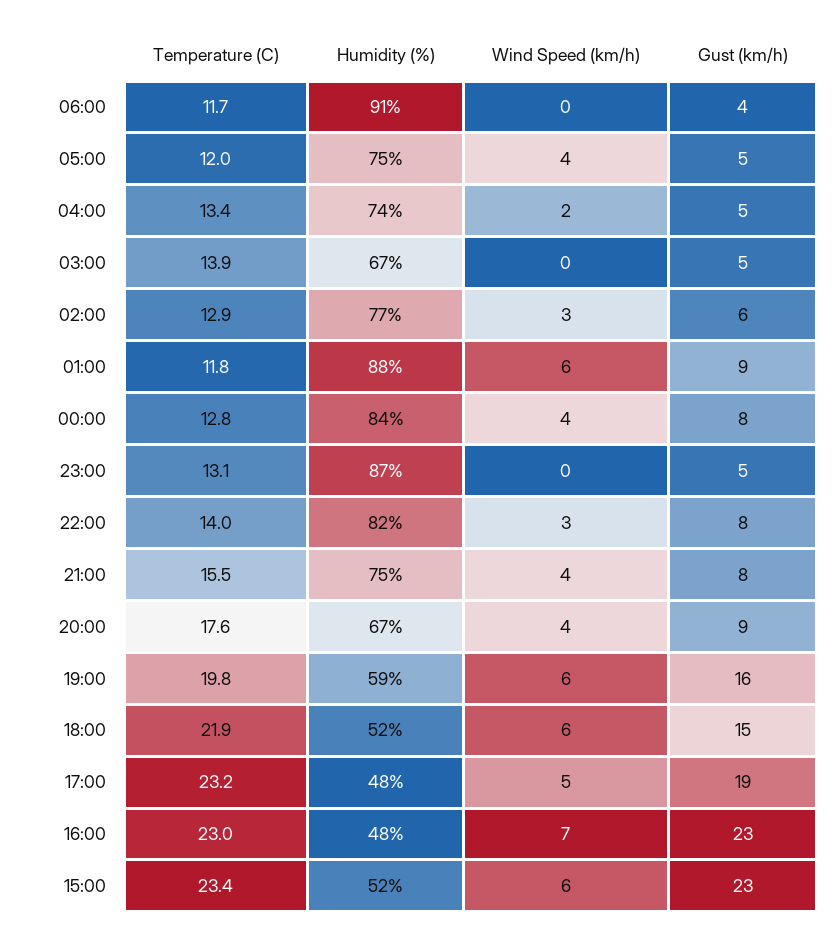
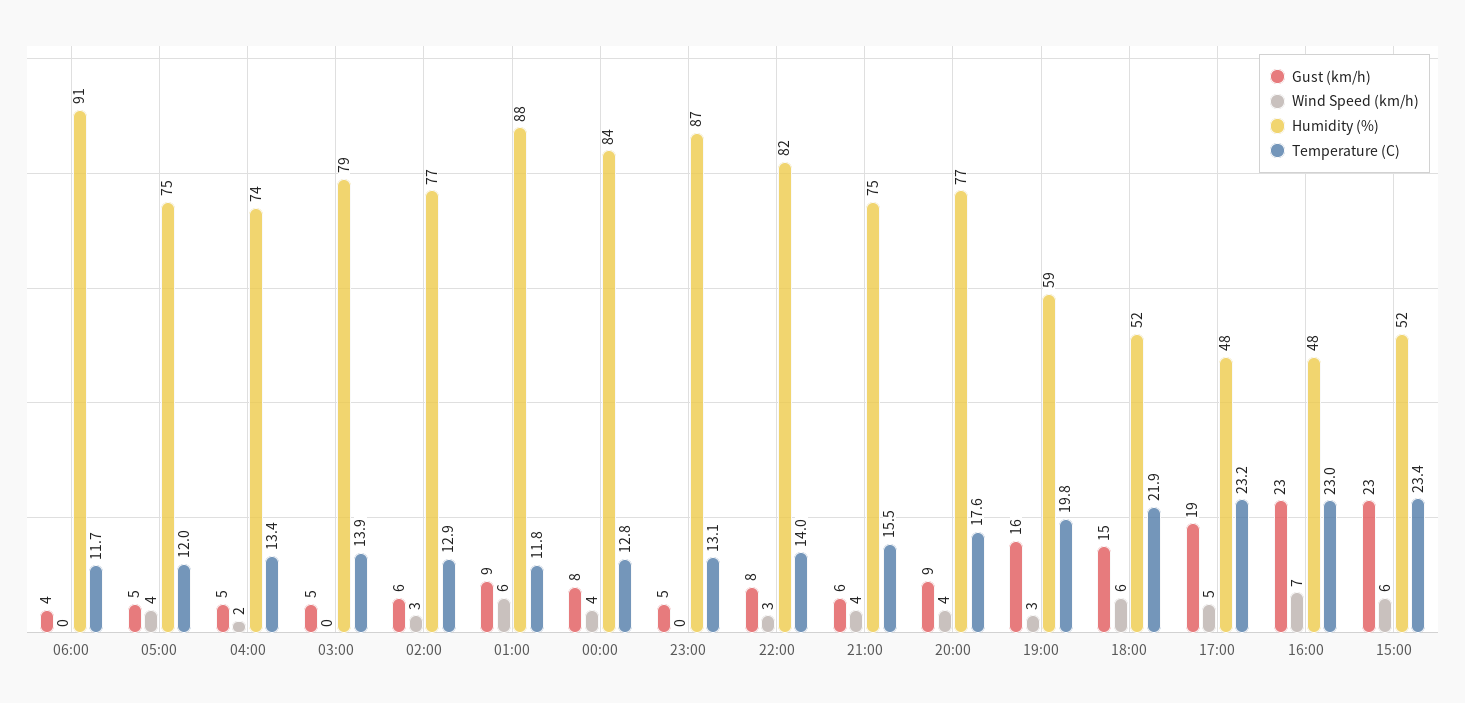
Humidity (%), 03:00: 67 -> 79
Gust (km/h), 21:00: 8 -> 6
Humidity (%), 20:00: 67 -> 77
Wind Speed (km/h), 19:00: 6 -> 3

